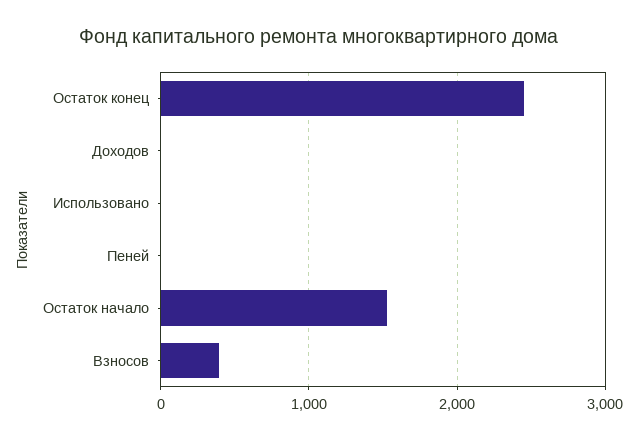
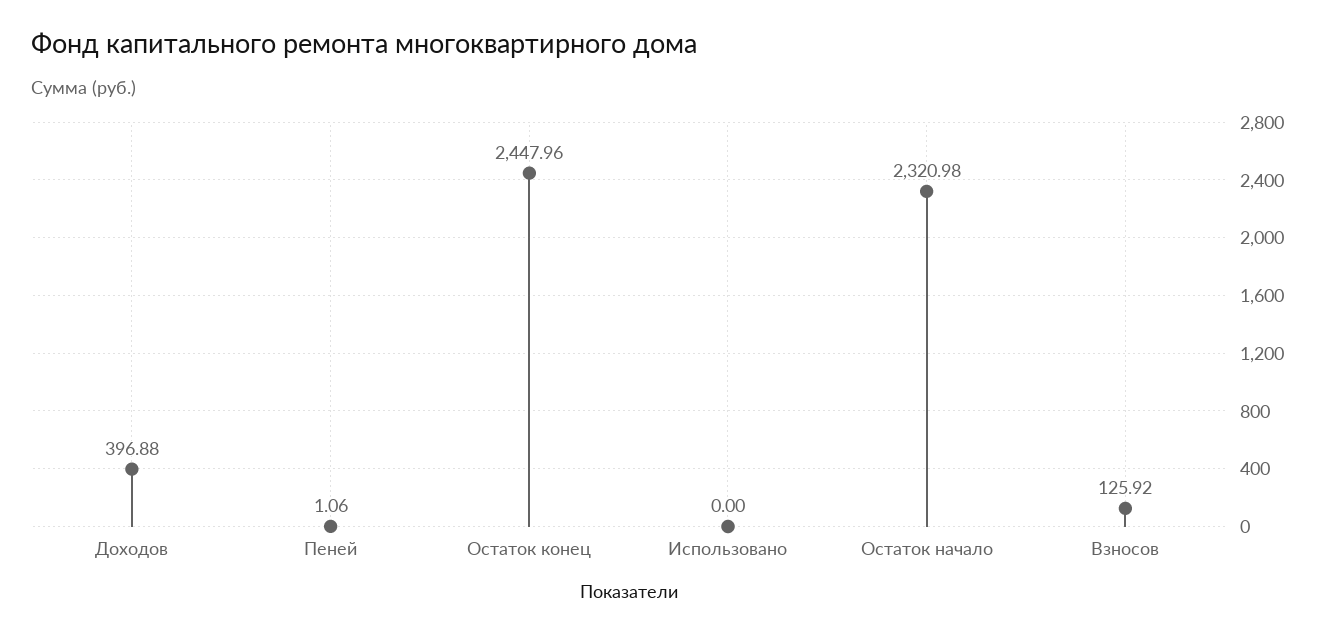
Доходов: 0 -> 396.88
Остаток начало: 1500 -> 2320.98
Взносов: 400 -> 125.92

